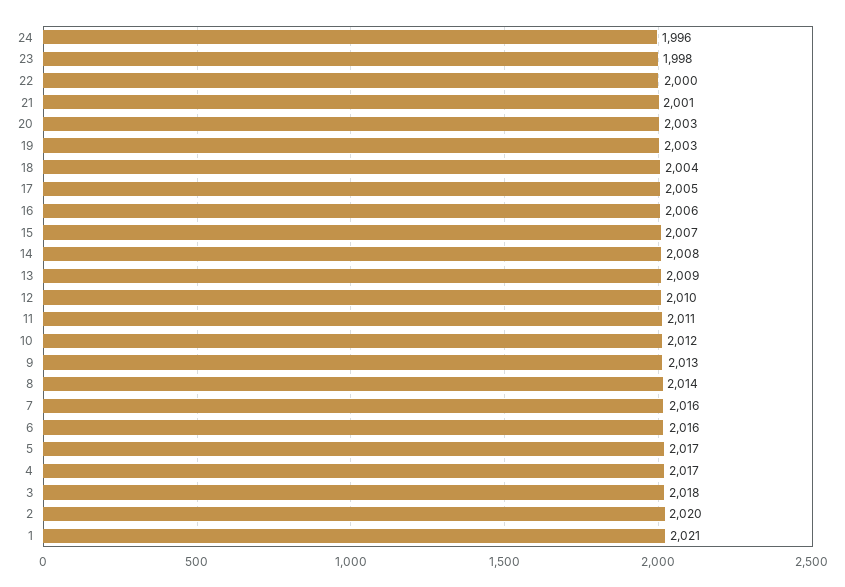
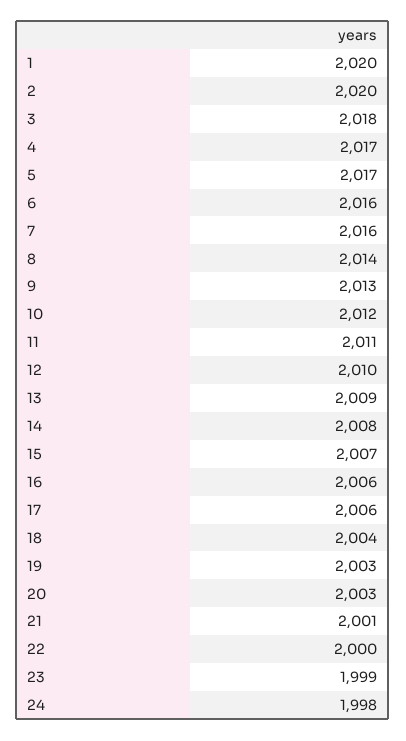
24: 1996 -> 1998
23: 1998 -> 1999
17: 2005 -> 2006
1: 2021 -> 2020

